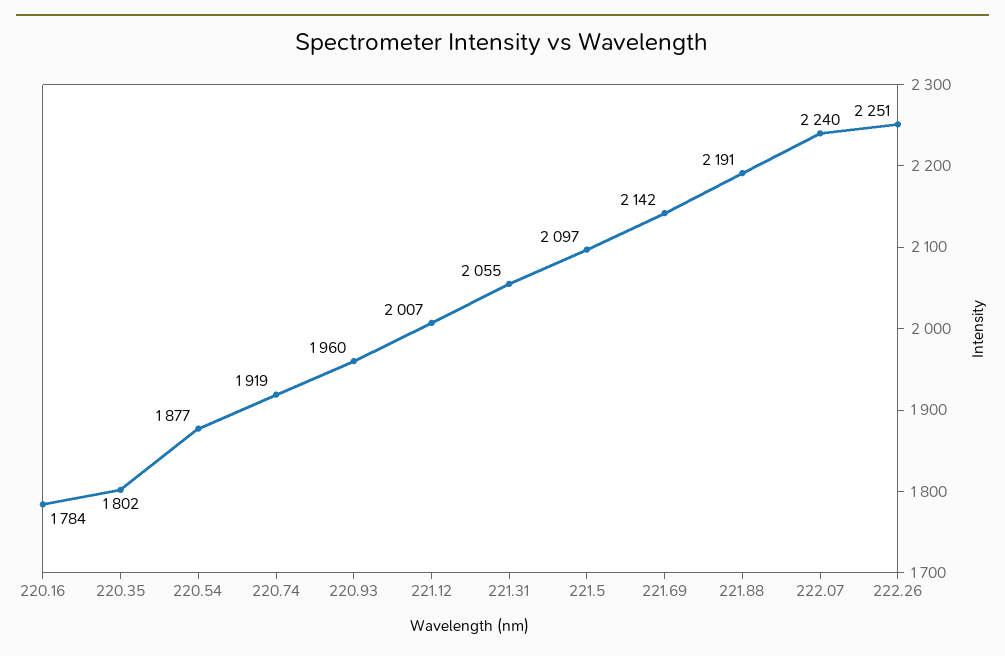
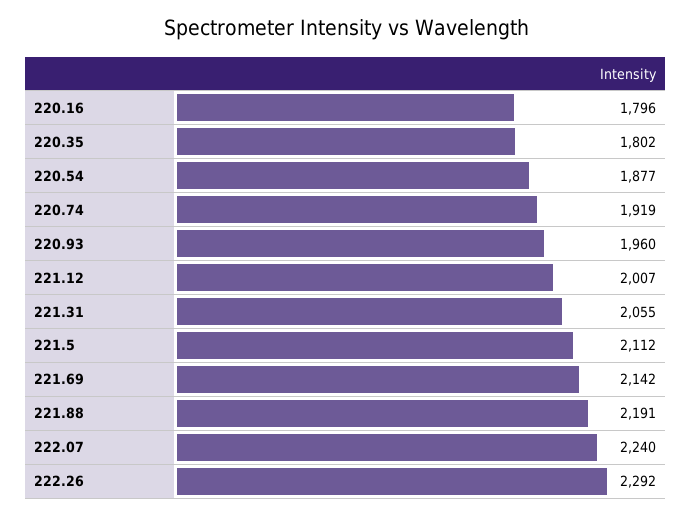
220.16: 1784 -> 1796
221.5: 2097 -> 2112
222.26: 2251 -> 2292

